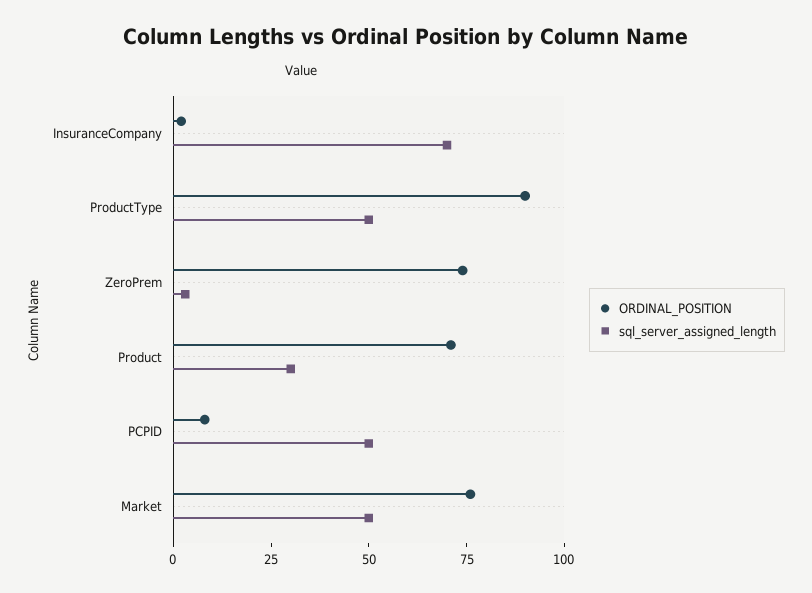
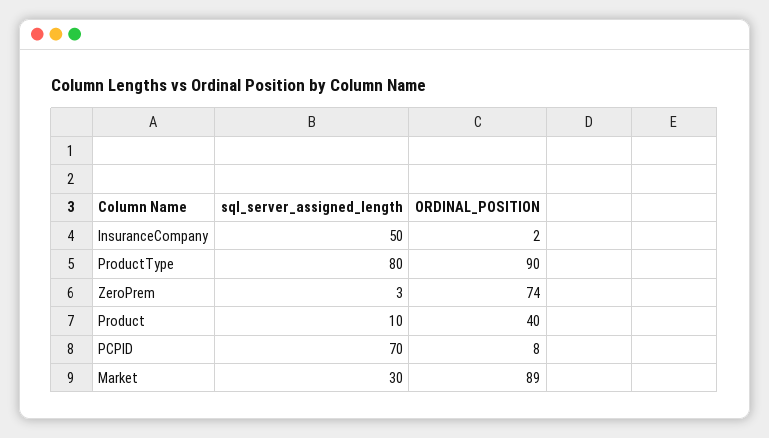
sql_server_assigned_length, InsuranceCompany: 70 -> 50
sql_server_assigned_length, ProductType: 50 -> 80
ORDINAL_POSITION, Product: 70 -> 40
sql_server_assigned_length, Product: 30 -> 10
sql_server_assigned_length, PCPID: 50 -> 70
ORDINAL_POSITION, Market: 75 -> 89
sql_server_assigned_length, Market: 50 -> 30

